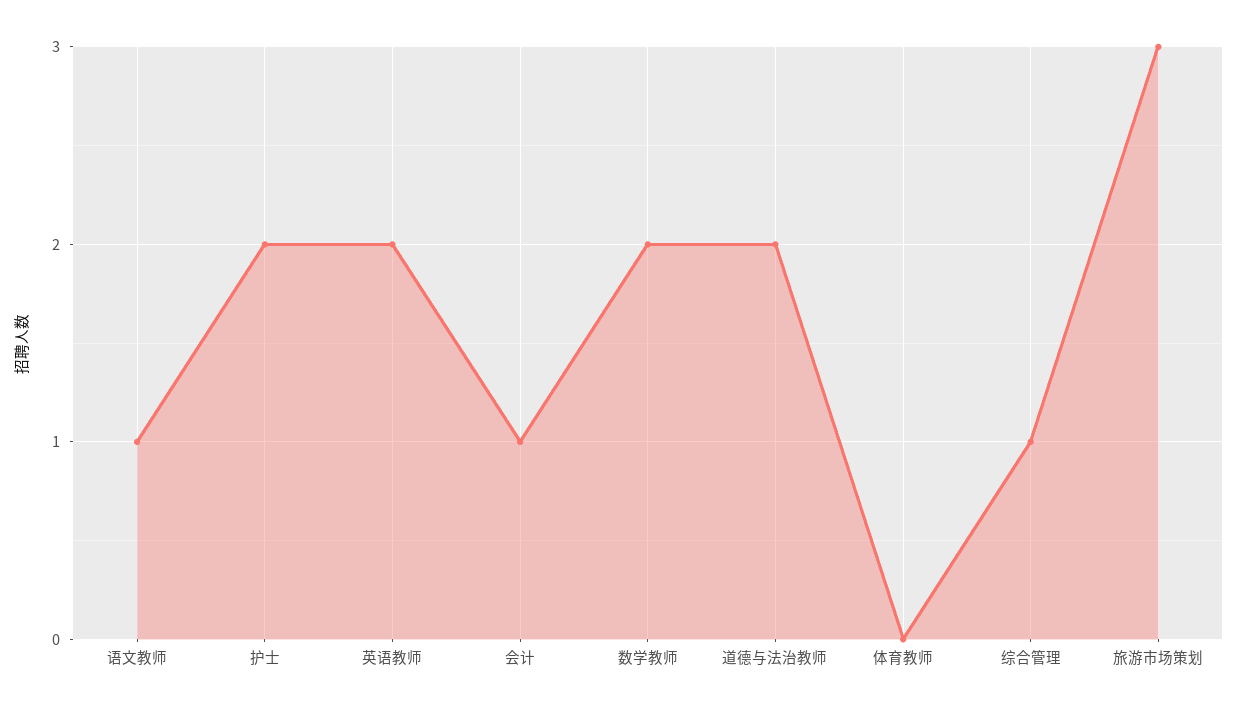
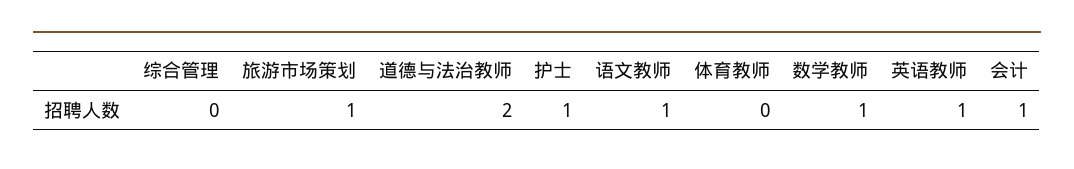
护士: 2 -> 1
英语教师: 2 -> 1
数学教师: 2 -> 1
综合管理: 1 -> 0
旅游市场策划: 3 -> 1

